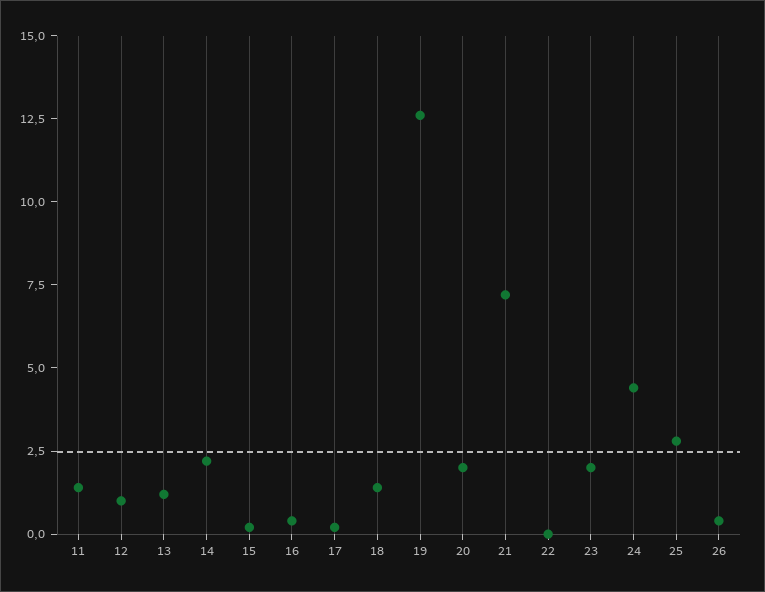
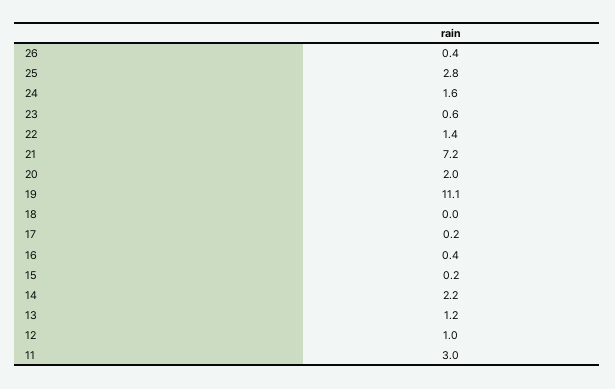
11: 1.5 -> 3
18: 1.5 -> 0
19: 12.5 -> 11.1
22: 0 -> 1.4
23: 2 -> 0.6
24: 4.5 -> 1.6

